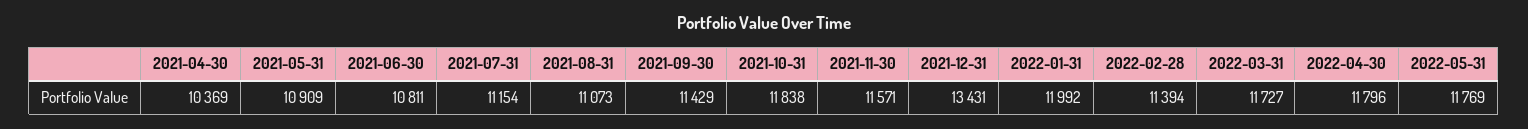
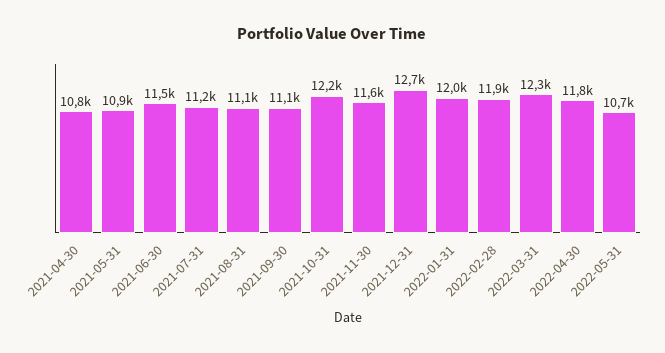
2021-04-30: 10369 -> 10800
2021-06-30: 10811 -> 11500
2021-09-30: 11429 -> 11100
2021-10-31: 11838 -> 12200
2021-12-31: 13431 -> 12700
2022-02-28: 11394 -> 11900
2022-03-31: 11727 -> 12300
2022-05-31: 11769 -> 10700

